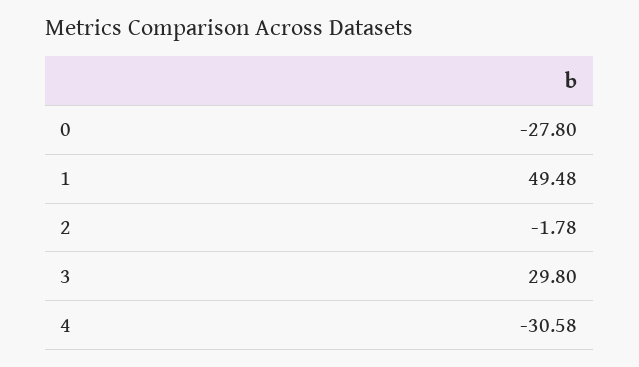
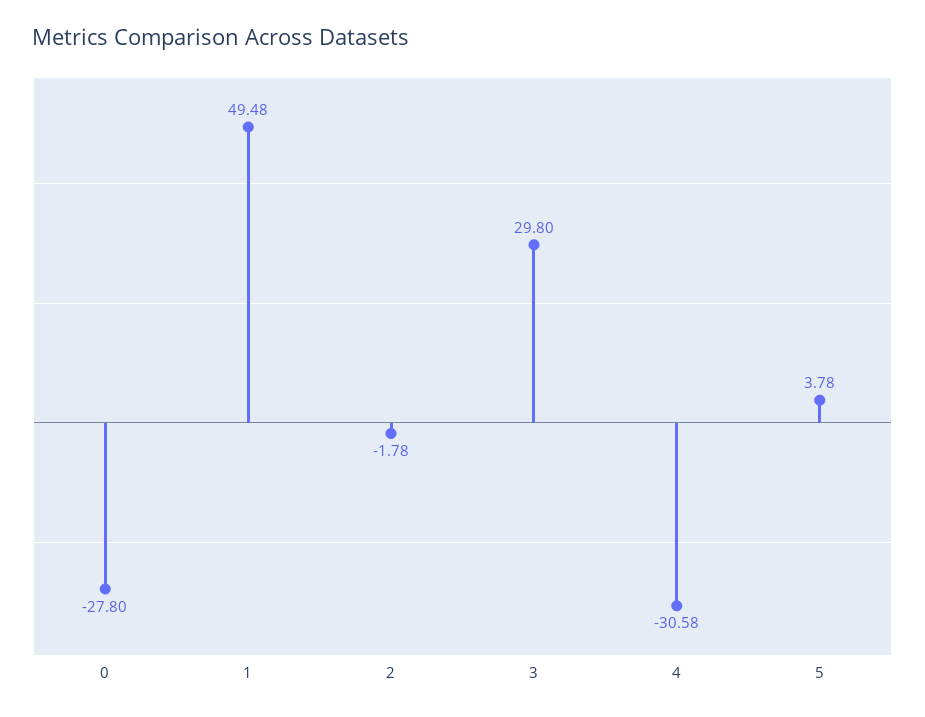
5: none -> 3.78

